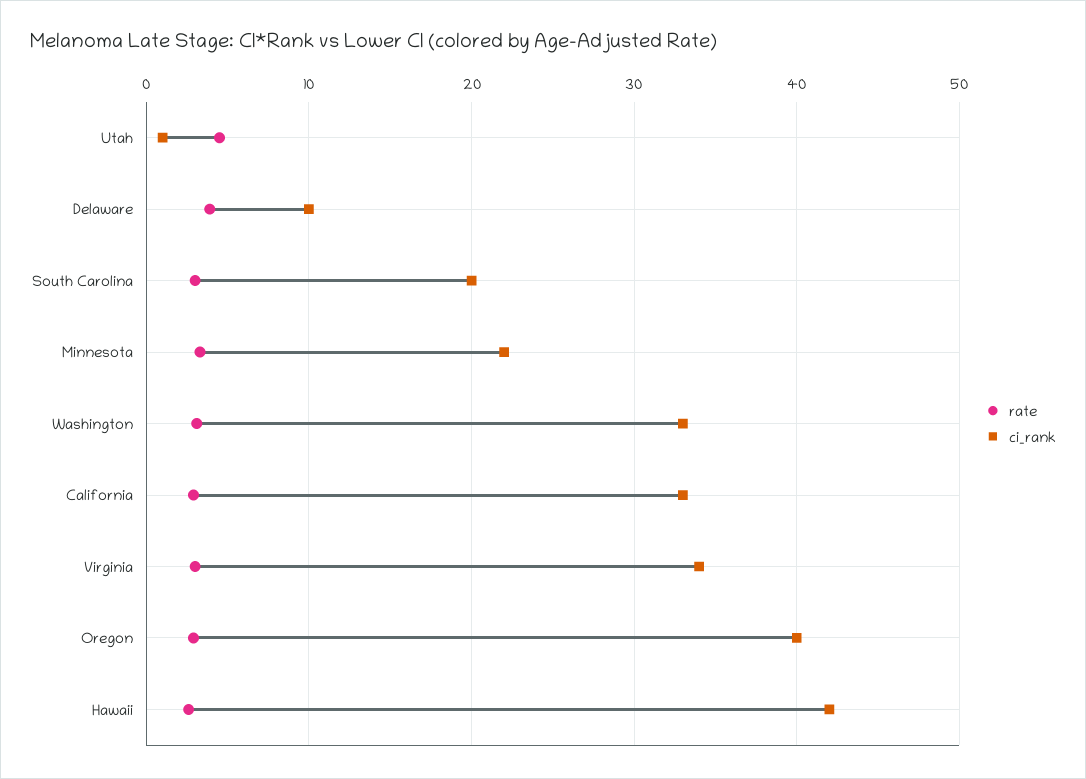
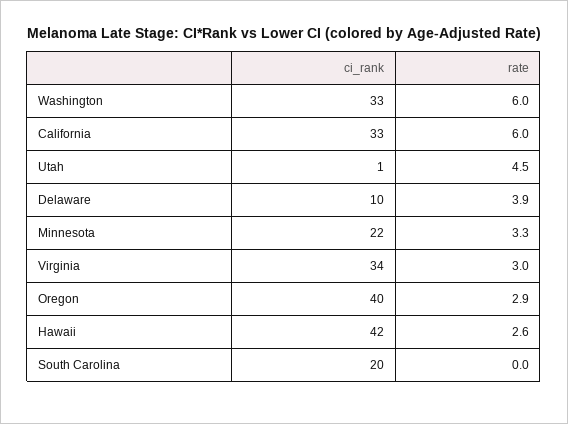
rate, South Carolina: 3 -> 0
rate, Washington: 3 -> 6
rate, California: 3 -> 6

